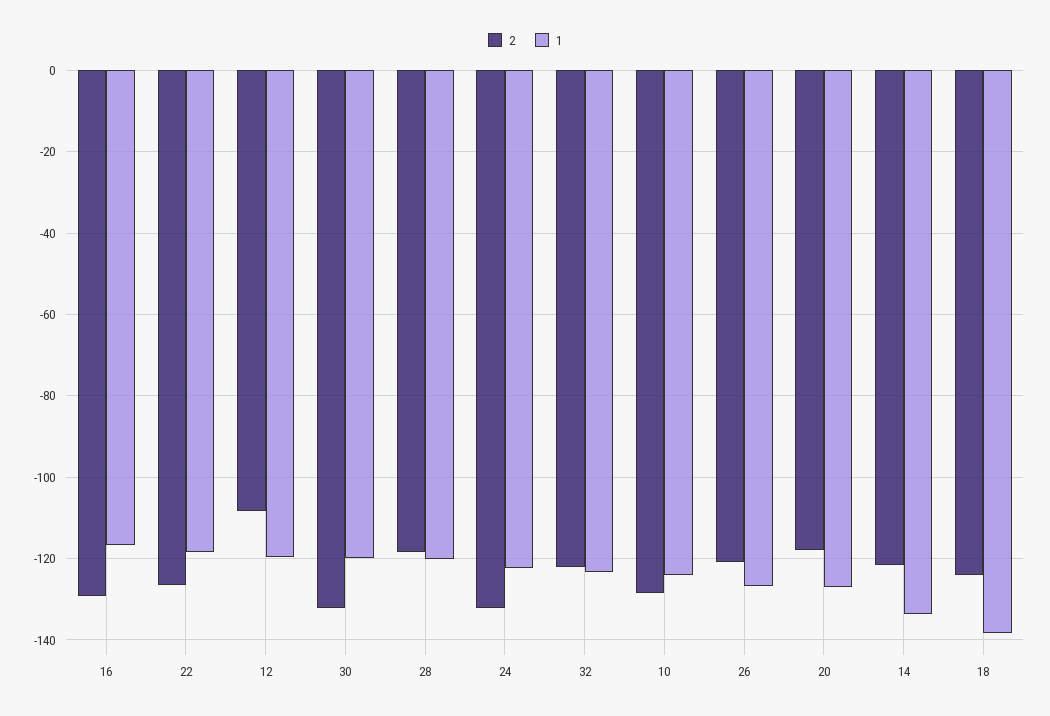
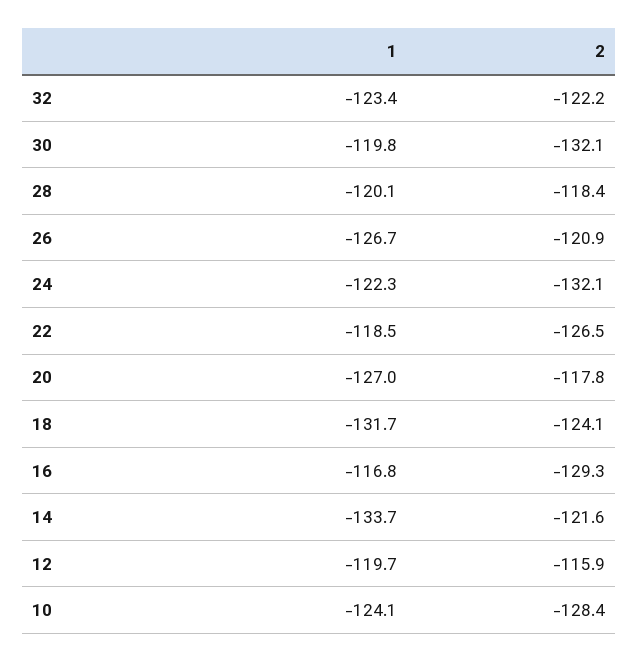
2, 12: -108 -> -115.9
1, 18: -138 -> -131.7

